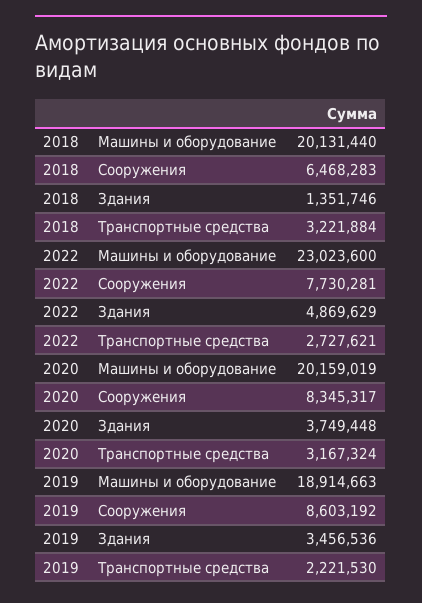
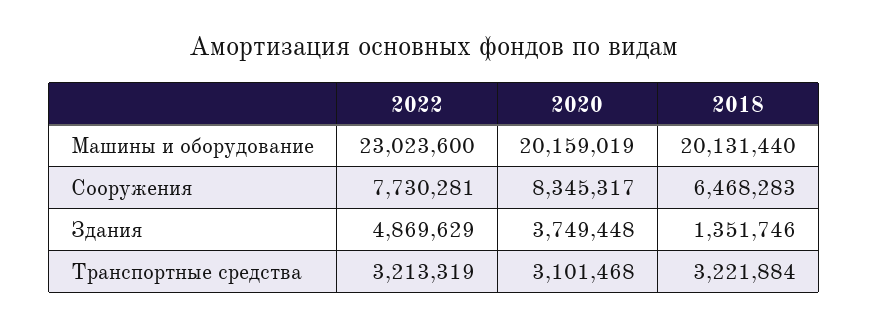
2022, Транспортные средства: 2727621 -> 3213319
2020, Транспортные средства: 3167324 -> 3101468
2019, Машины и оборудование: 18914663 -> none
2019, Сооружения: 8603192 -> none
2019, Здания: 3456536 -> none
2019, Транспортные средства: 2221530 -> none

